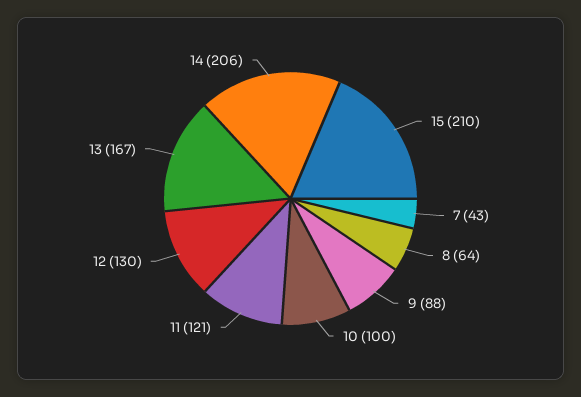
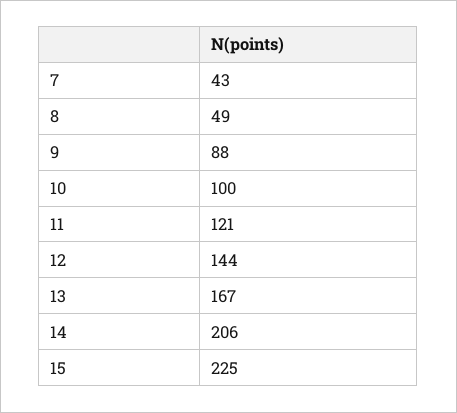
15: 210 -> 225
8: 64 -> 49
12: 130 -> 144

